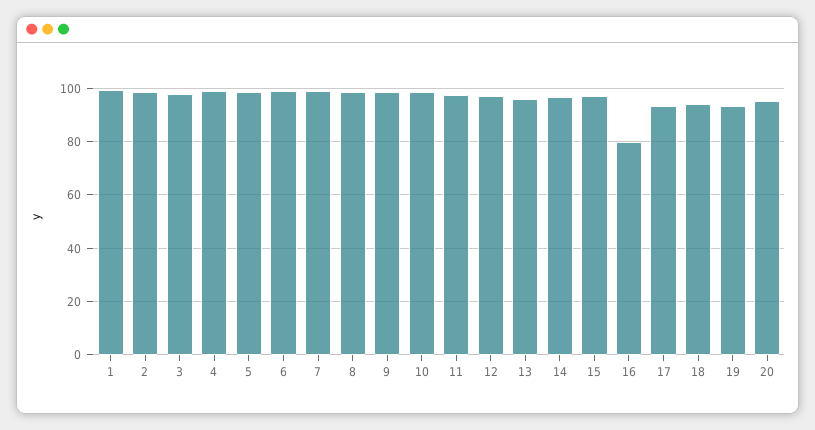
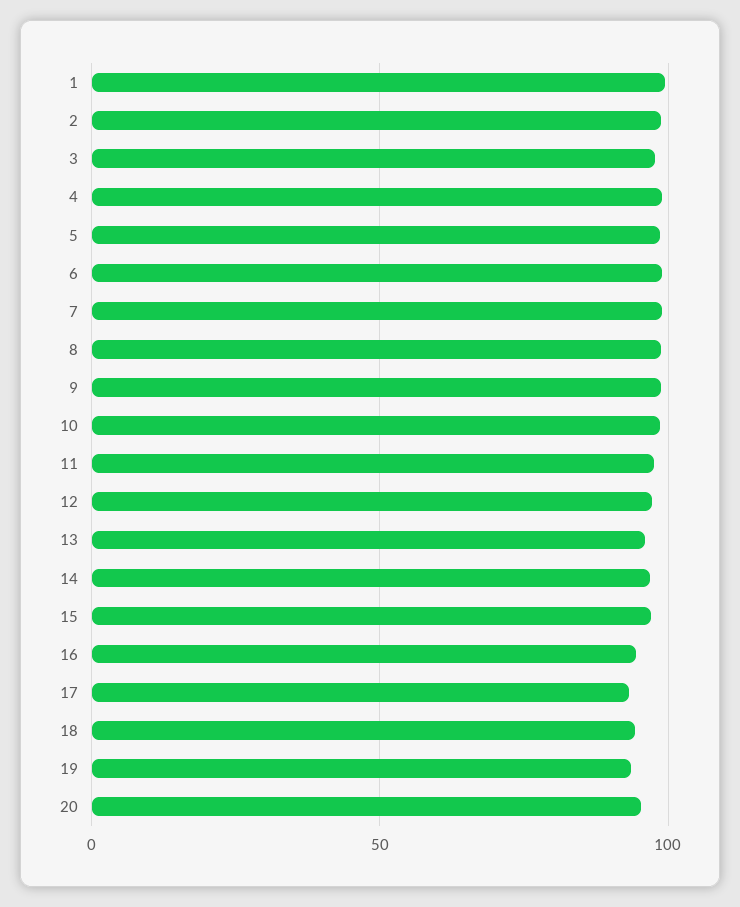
16: 80 -> 95

